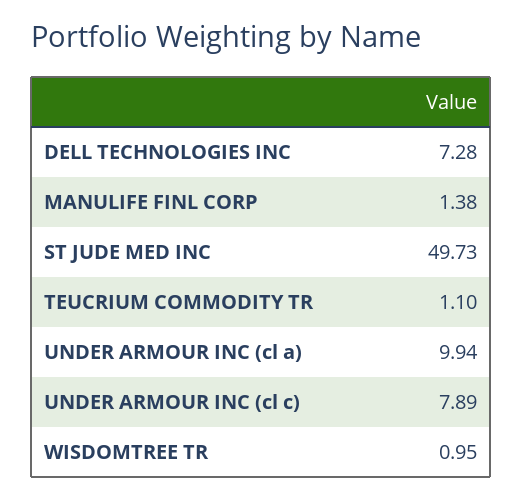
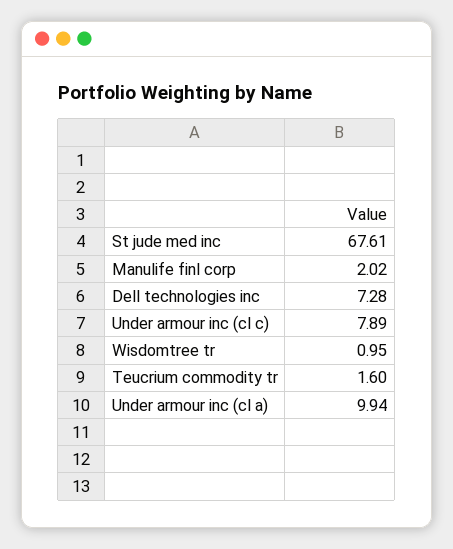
MANULIFE FINL CORP: 1.38 -> 2.02
ST JUDE MED INC: 49.73 -> 67.61
TEUCRIUM COMMODITY TR: 1.1 -> 1.6

